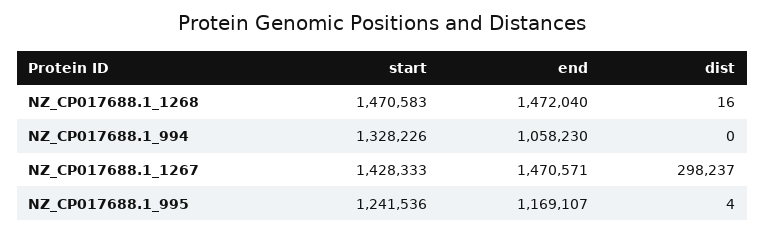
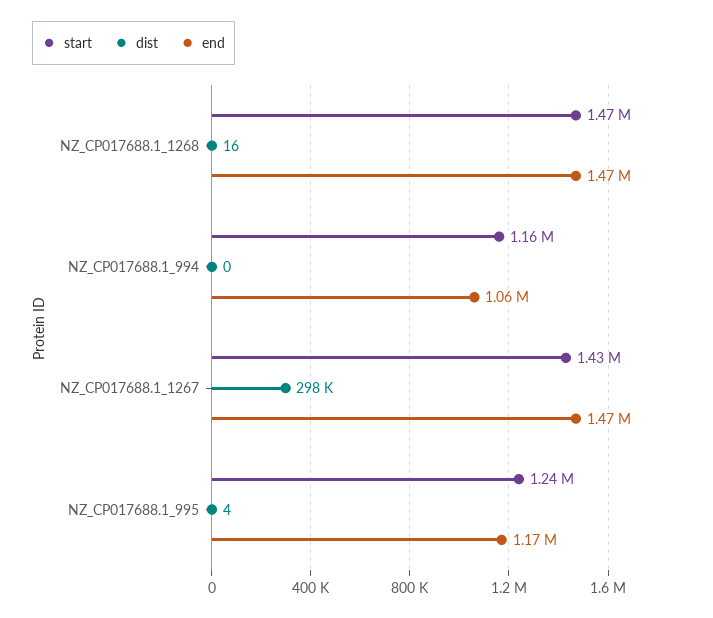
start, NZ_CP017688.1_994: 1328226 -> 1160000

